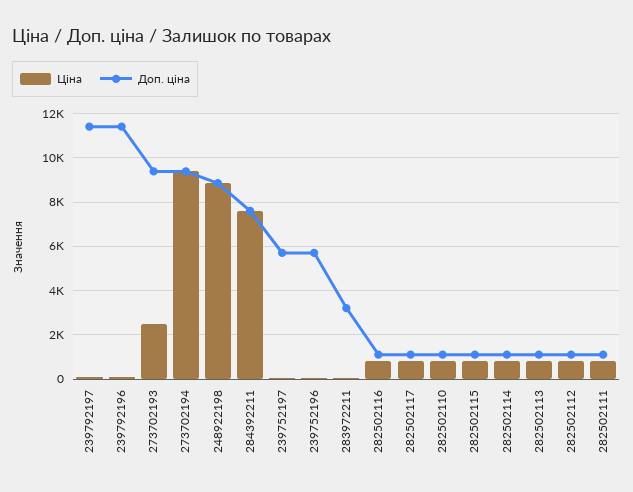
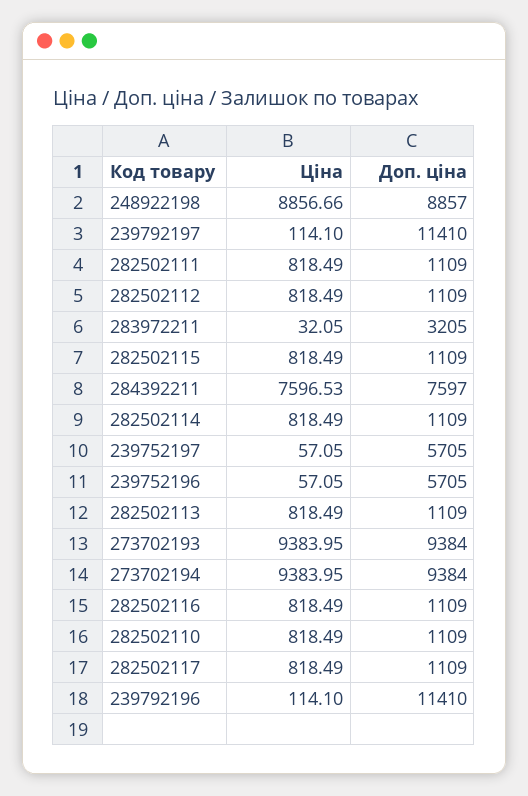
Ціна, 273702193: 2500 -> 9383.95

